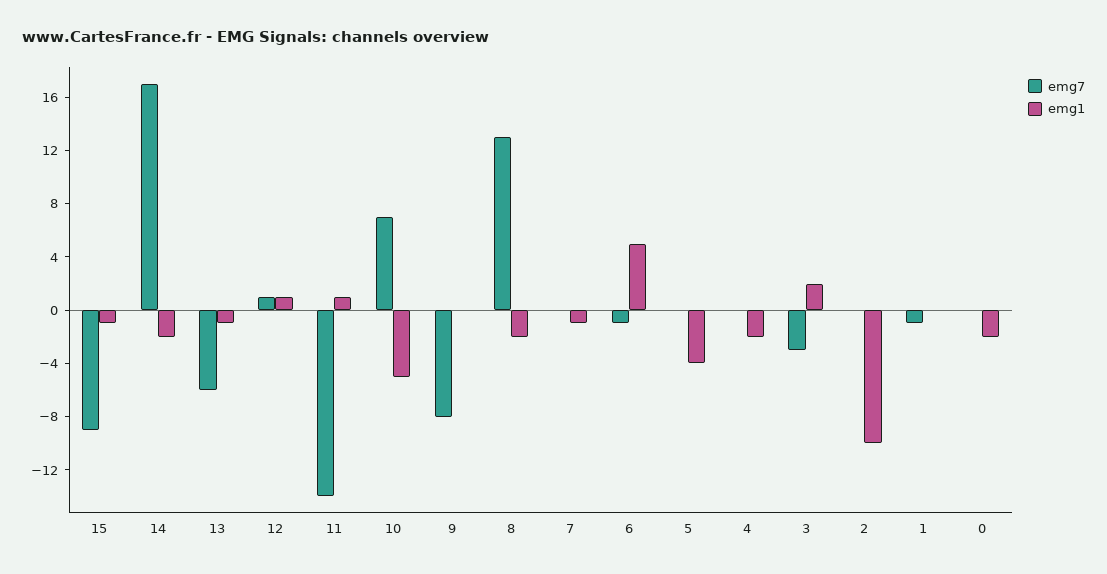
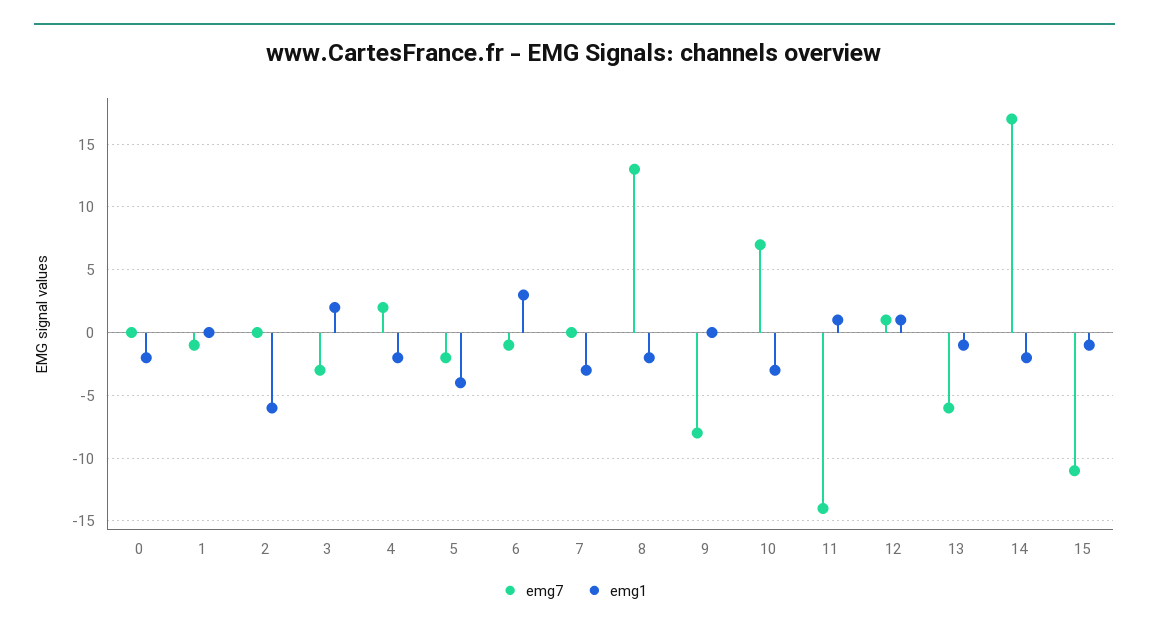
emg7, 15: -9 -> -11
emg1, 10: -5 -> -3
emg1, 7: -1 -> -3
emg1, 6: 5 -> 3
emg7, 5: 0 -> -2
emg7, 4: 0 -> 2
emg1, 2: -10 -> -6

